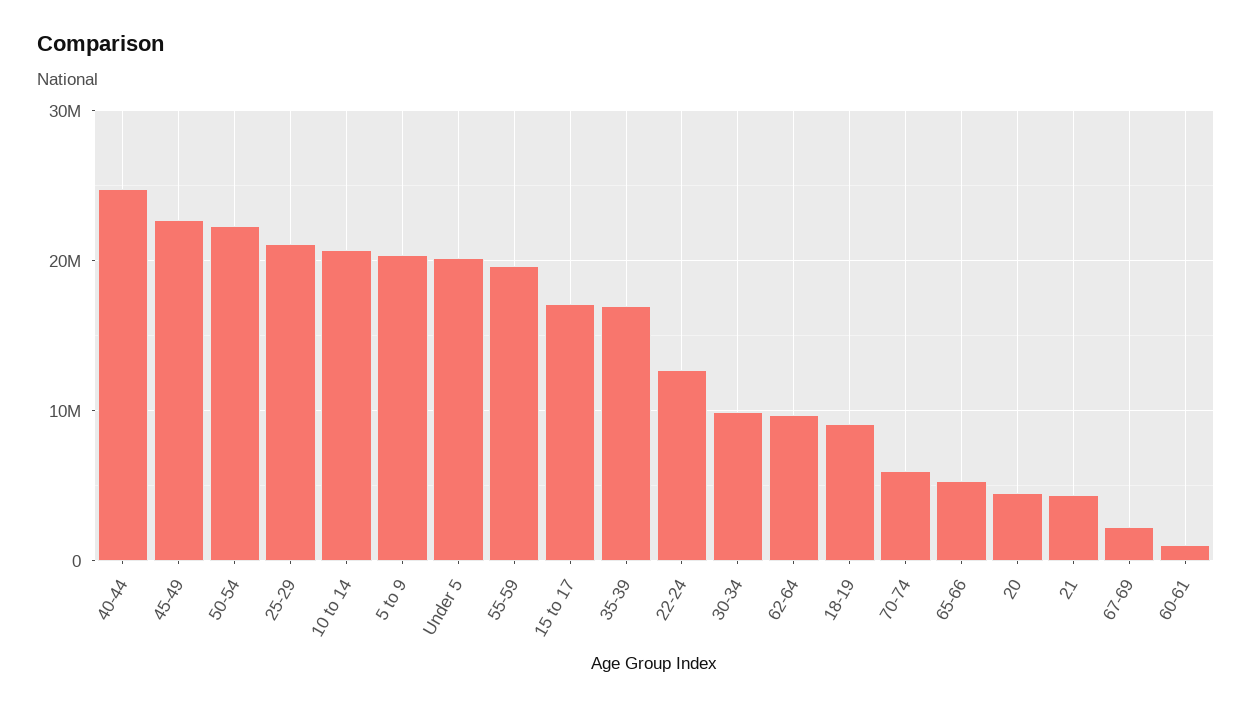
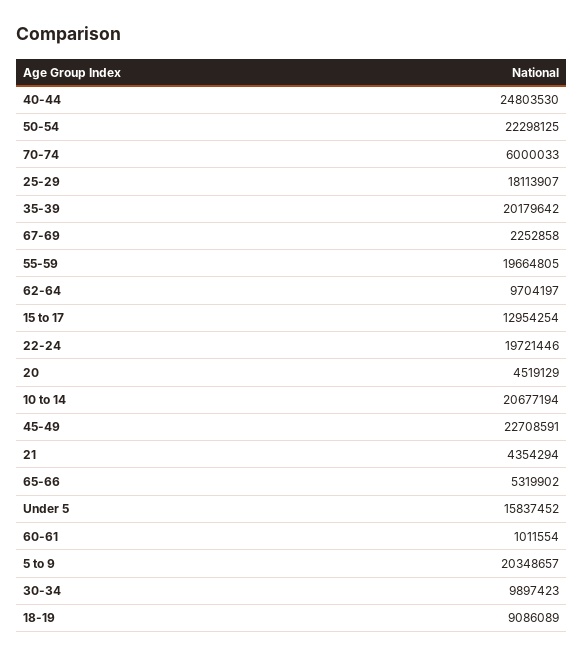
25-29: 21000000 -> 18113907
Under 5: 20000000 -> 15837452
15 to 17: 17000000 -> 12954254
35-39: 17000000 -> 20179642
22-24: 13000000 -> 19721446

